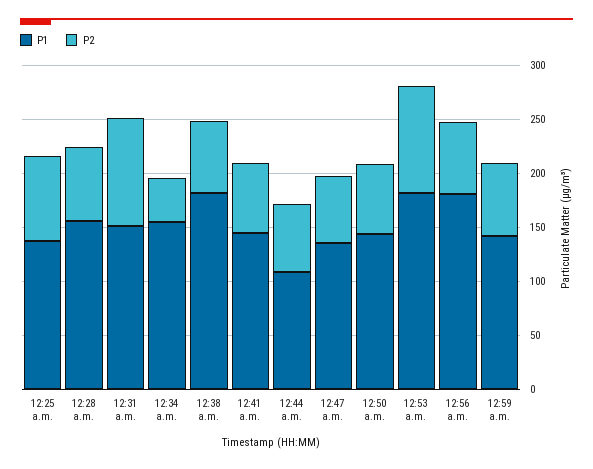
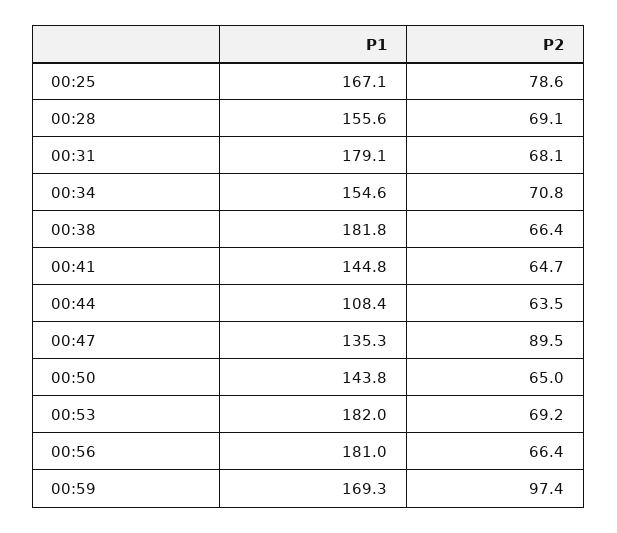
P1, 12:25 a.m.: 140 -> 167.1
P1, 12:31 a.m.: 150 -> 179.1
P2, 12:31 a.m.: 100 -> 68.1
P2, 12:34 a.m.: 40 -> 70.8
P2, 12:47 a.m.: 60 -> 89.5
P2, 12:53 a.m.: 100 -> 69.2
P1, 12:59 a.m.: 140 -> 169.3
P2, 12:59 a.m.: 70 -> 97.4

